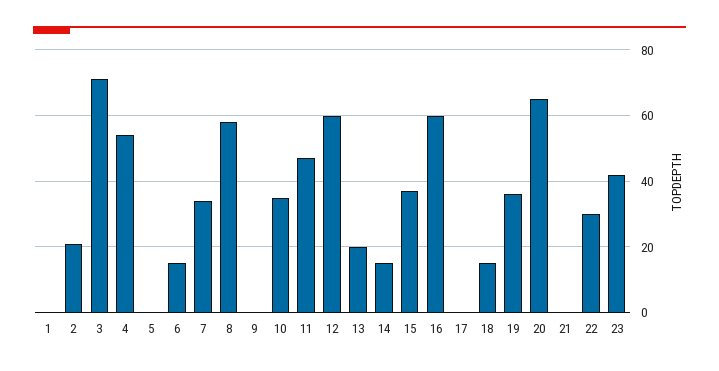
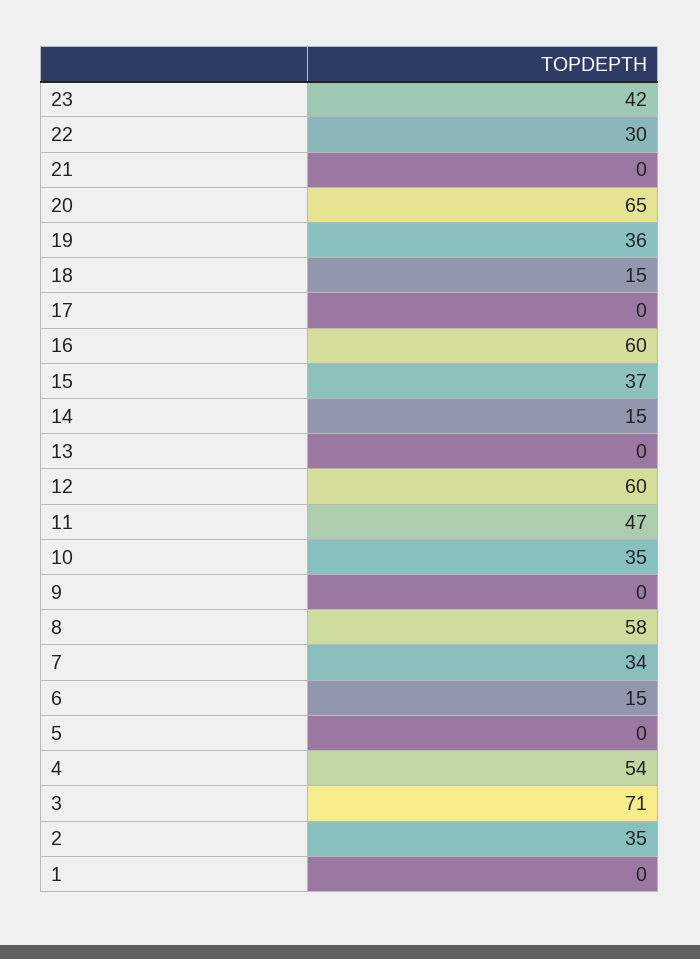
2: 20 -> 35
13: 20 -> 0

